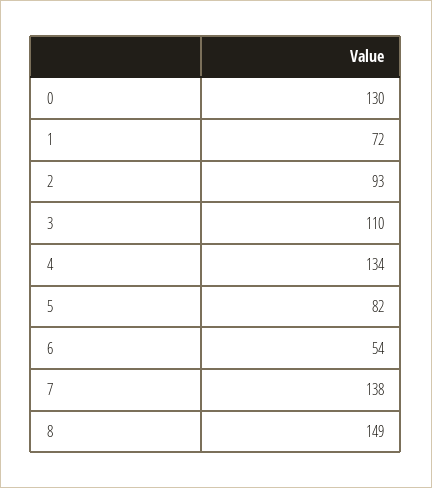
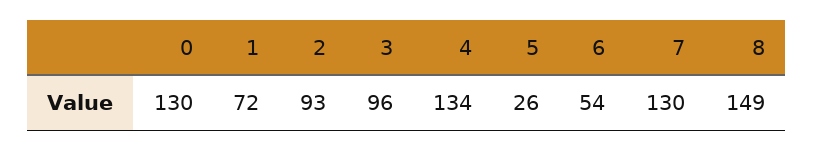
3: 110 -> 96
5: 82 -> 26
7: 138 -> 130

